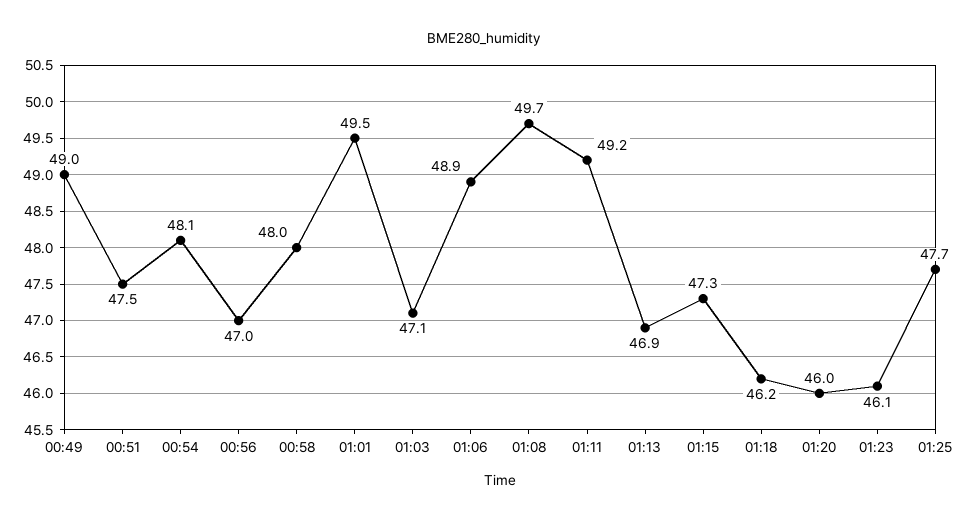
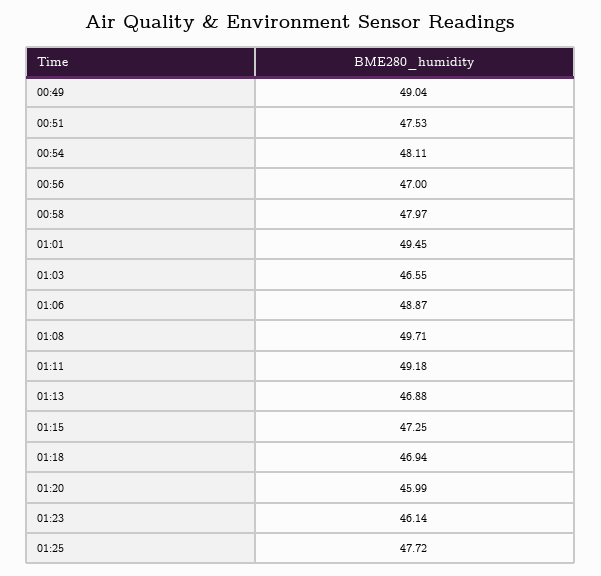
01:03: 47.1 -> 46.55
01:18: 46.2 -> 46.94

